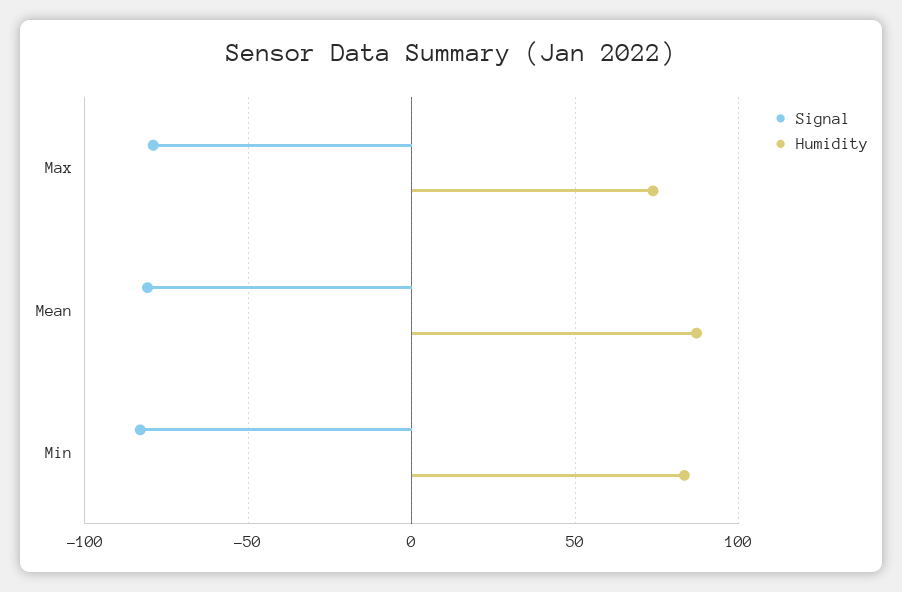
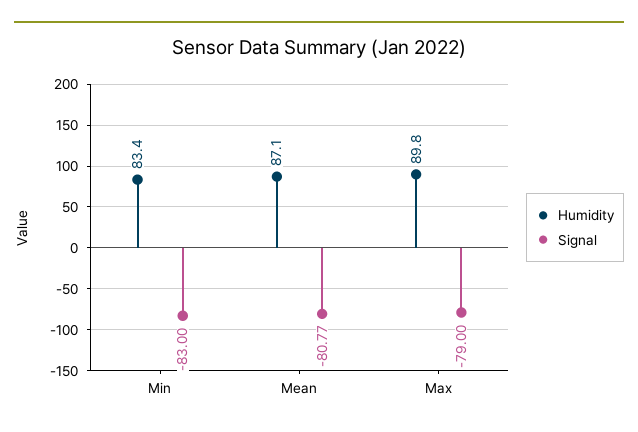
Humidity, Max: 75 -> 89.8

